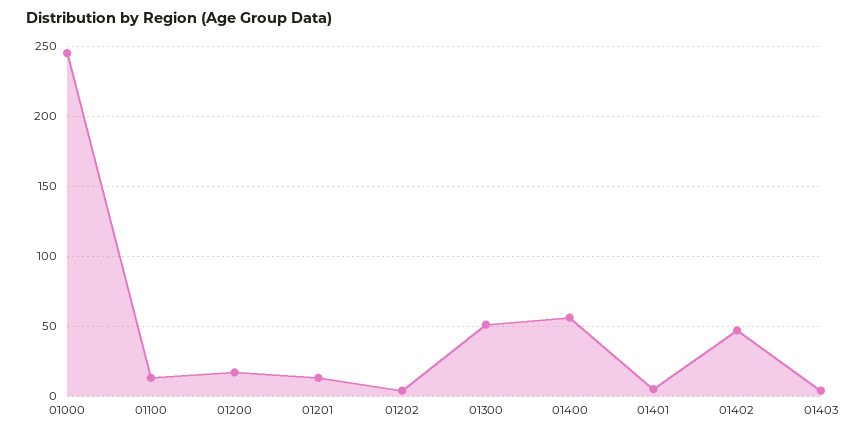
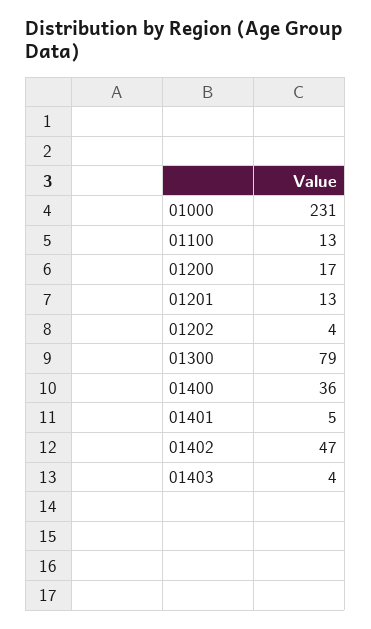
01000: 245 -> 231
01300: 50 -> 79
01400: 55 -> 36

